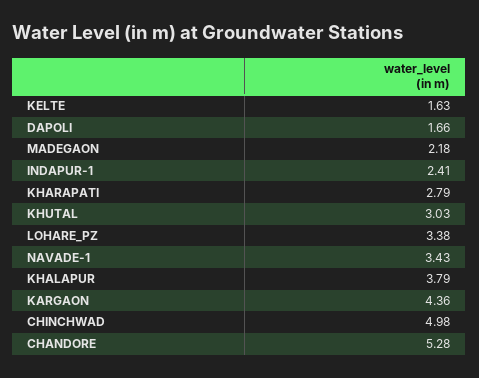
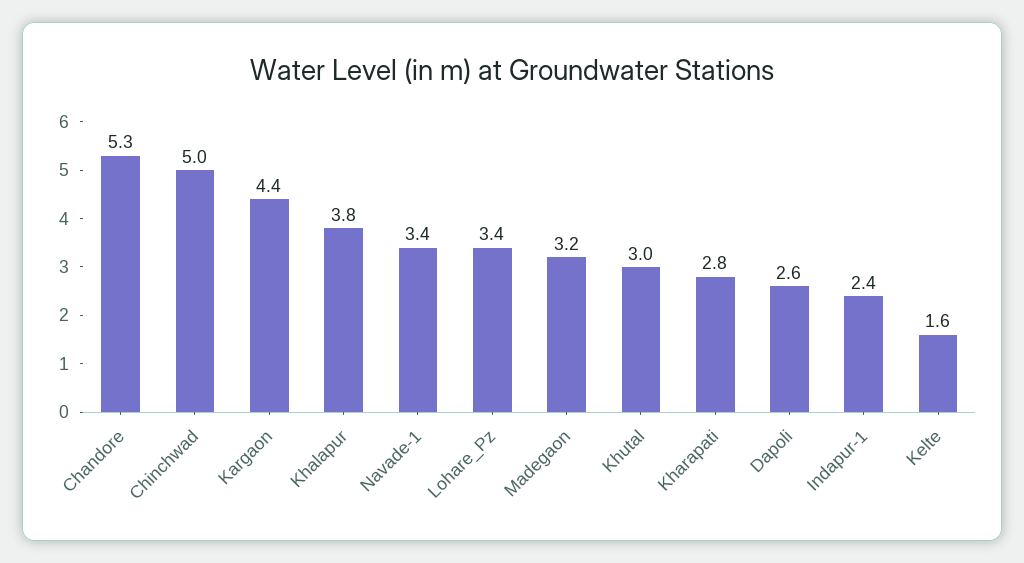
DAPOLI: 1.66 -> 2.6
MADEGAON: 2.18 -> 3.2

